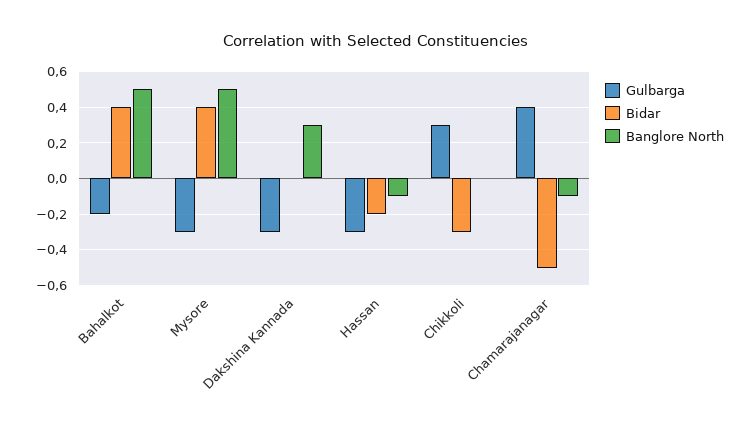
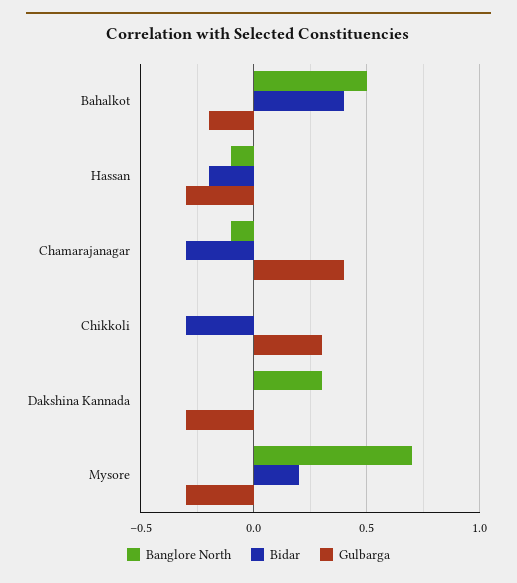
Bidar, Mysore: 0.4 -> 0.2
Banglore North, Mysore: 0.5 -> 0.7
Bidar, Chamarajanagar: -0.5 -> -0.3

